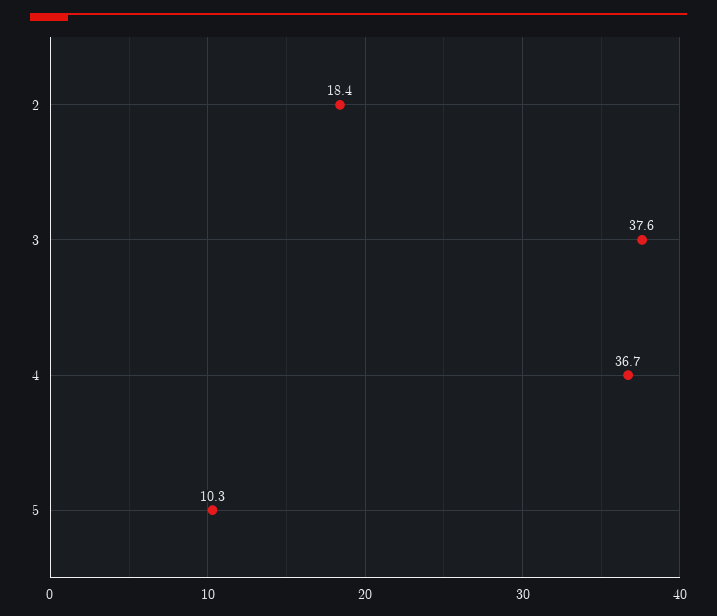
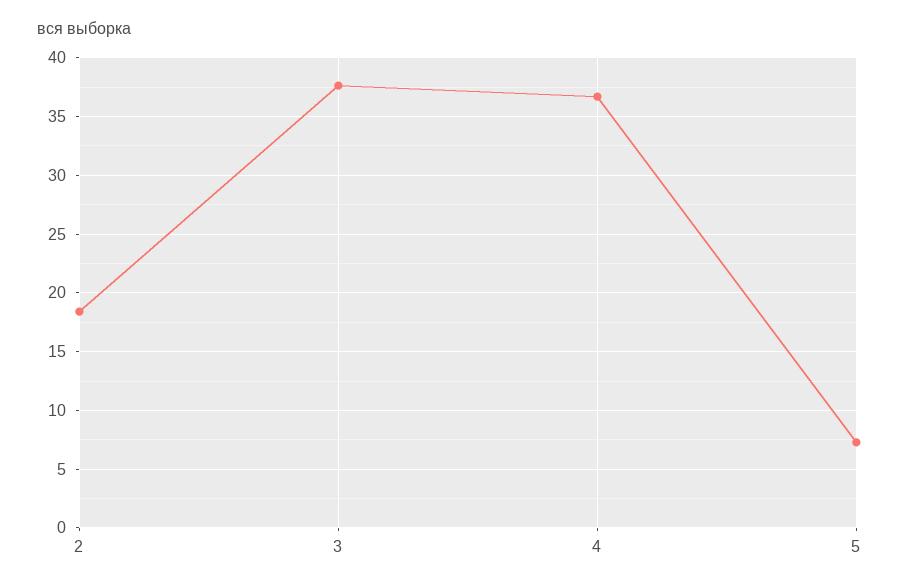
5: 10.3 -> 7

